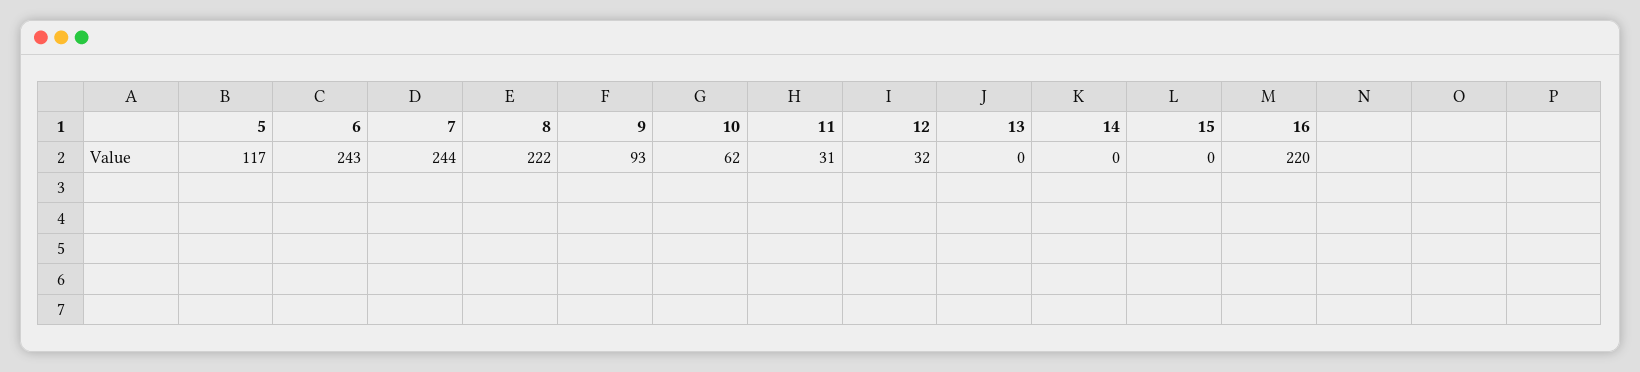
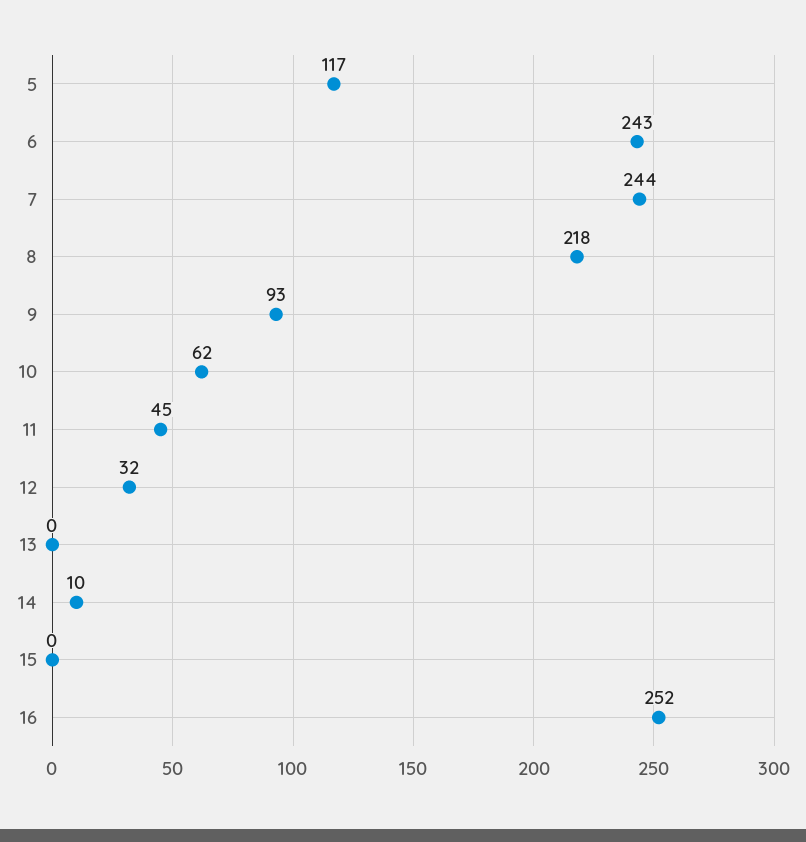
8: 222 -> 218
11: 31 -> 45
14: 0 -> 10
16: 220 -> 252

